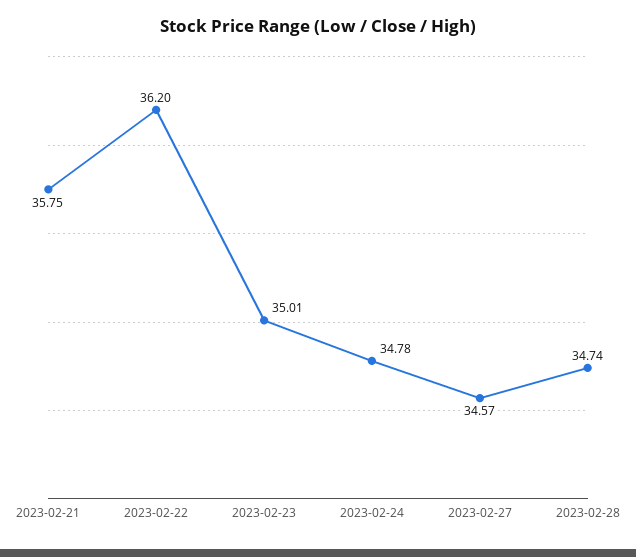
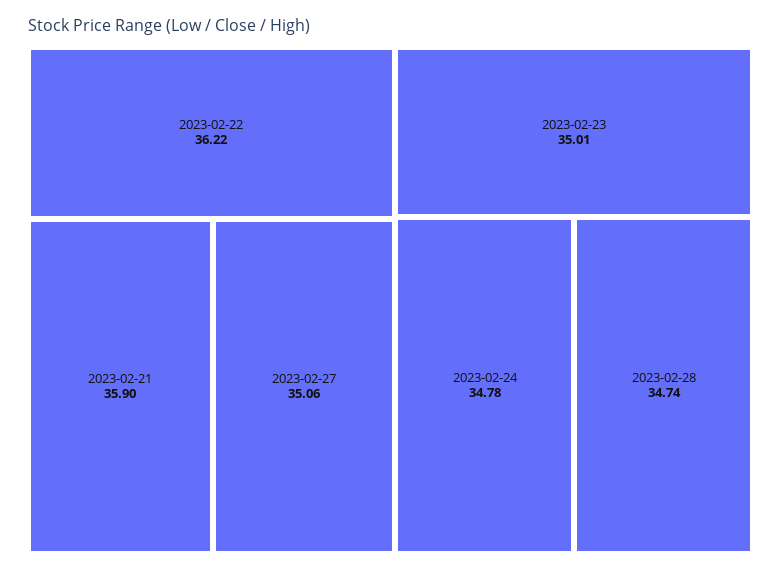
2023-02-21: 35.75 -> 35.9
2023-02-22: 36.2 -> 36.22
2023-02-27: 34.57 -> 35.06

